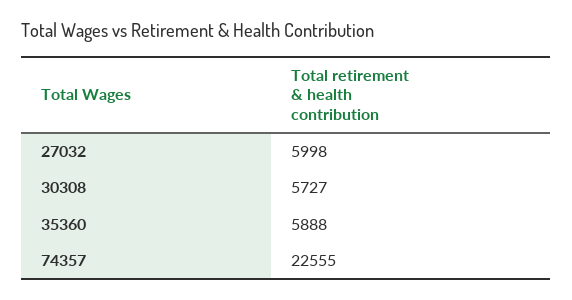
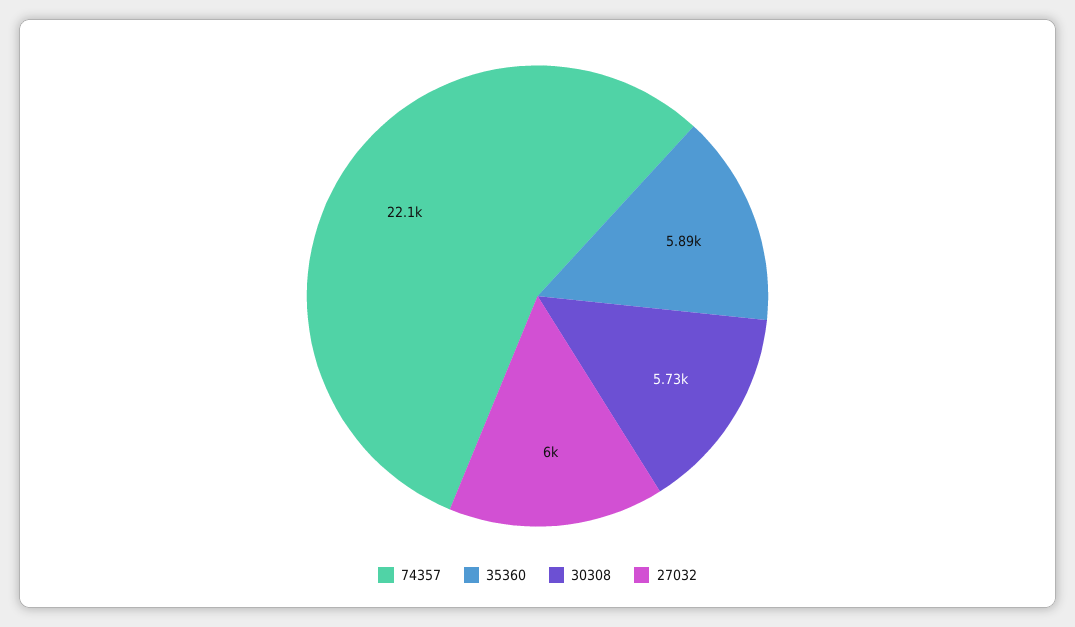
74357: 22555 -> 22100

